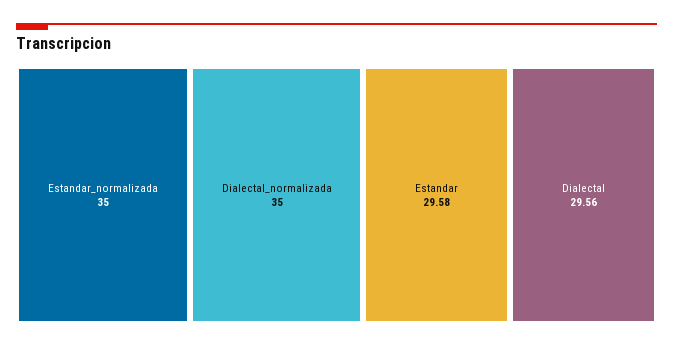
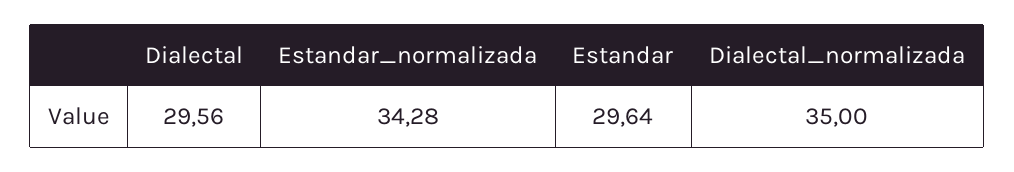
Estandar_normalizada: 35 -> 34.28
Estandar: 29.58 -> 29.64

